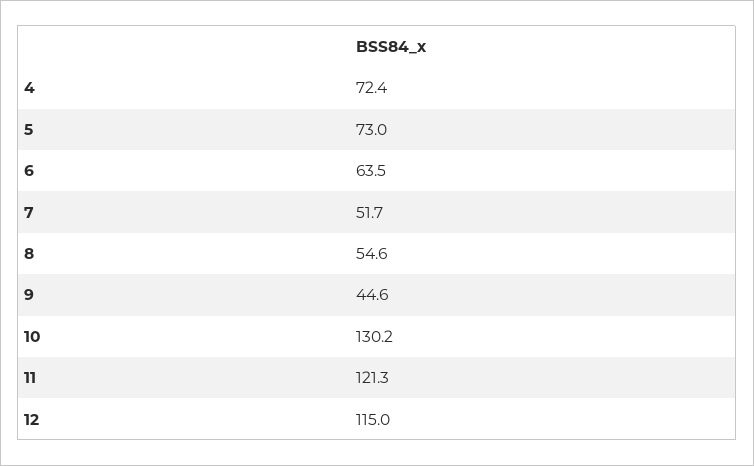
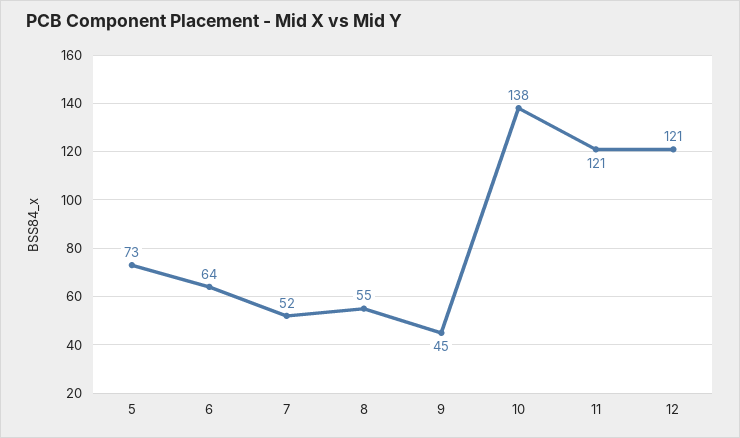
4: 72.4 -> none
10: 130.2 -> 138
12: 115 -> 121

